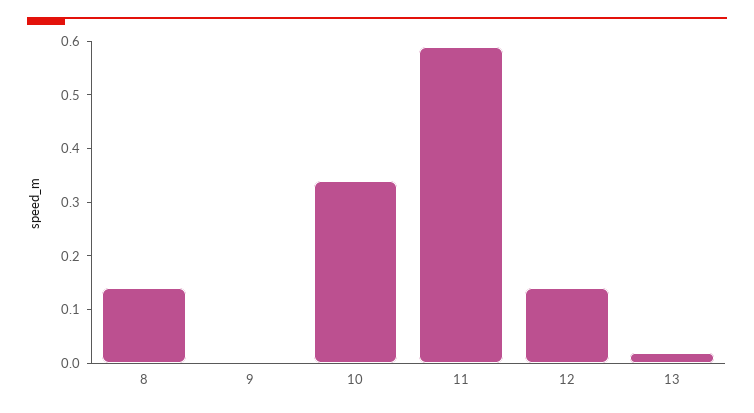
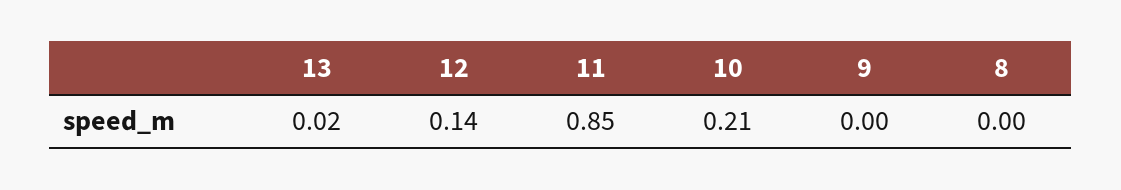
8: 0.15 -> 0
10: 0.35 -> 0.21
11: 0.6 -> 0.85

